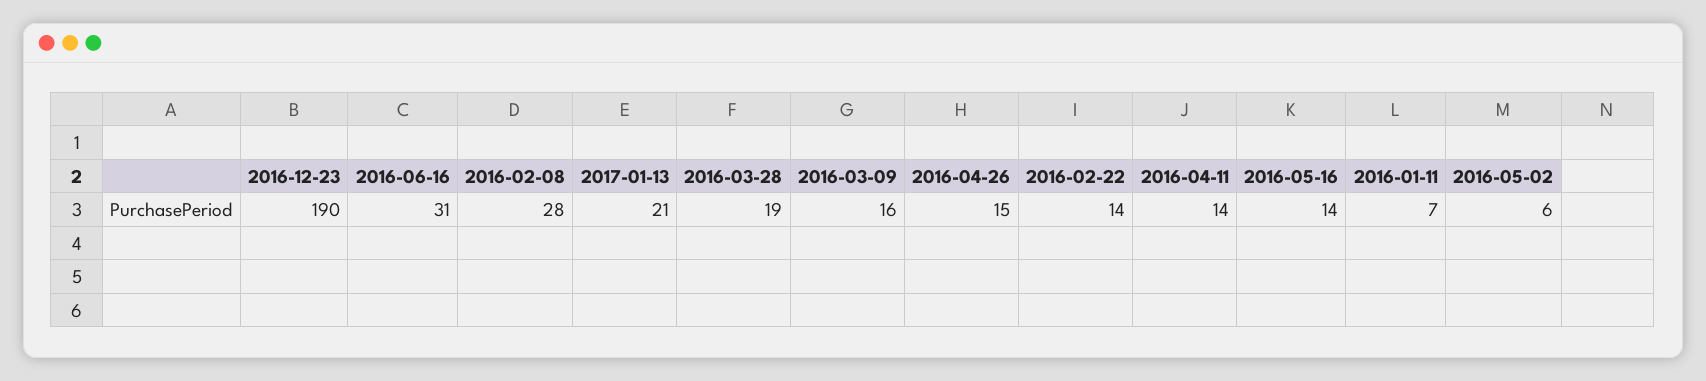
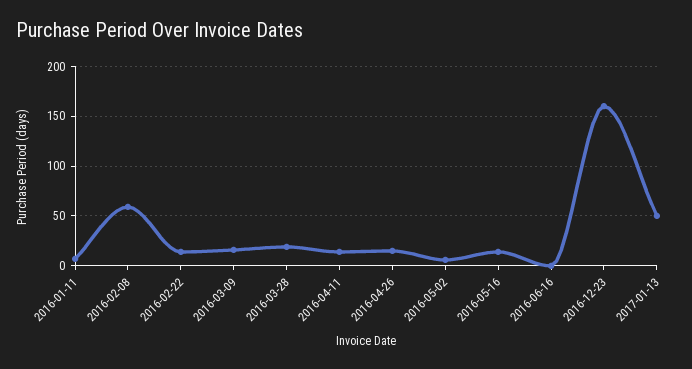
2016-12-23: 190 -> 160
2016-06-16: 31 -> 0
2016-02-08: 28 -> 60
2017-01-13: 21 -> 50

